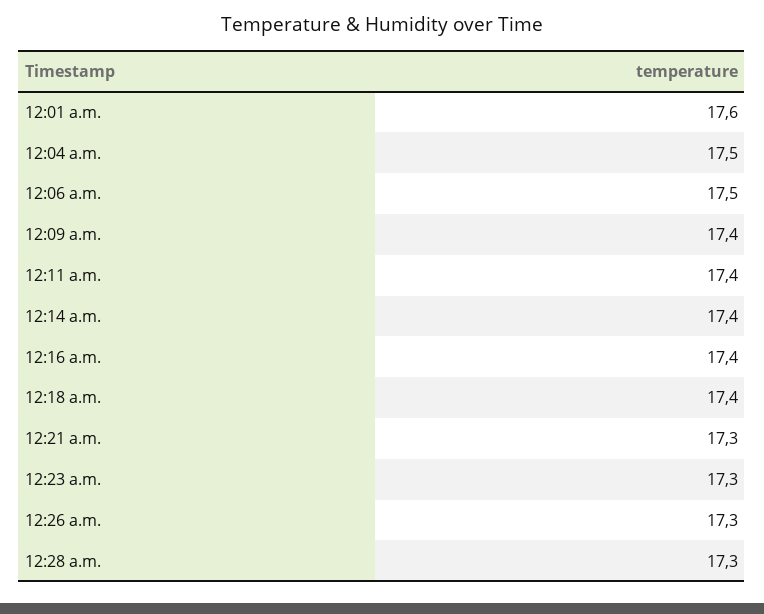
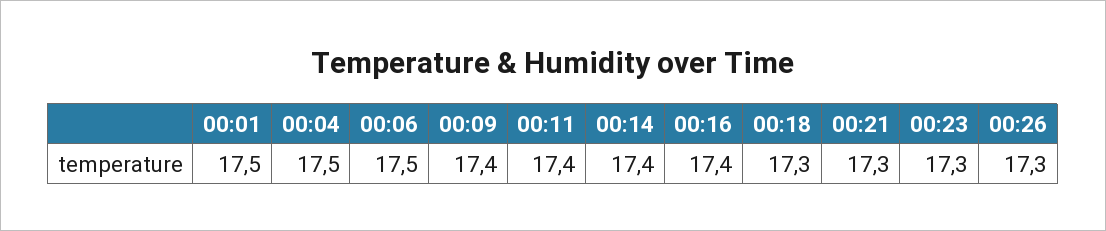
12:01 a.m.: 17.6 -> 17.5
12:18 a.m.: 17.4 -> 17.3
12:28 a.m.: 17.3 -> none

